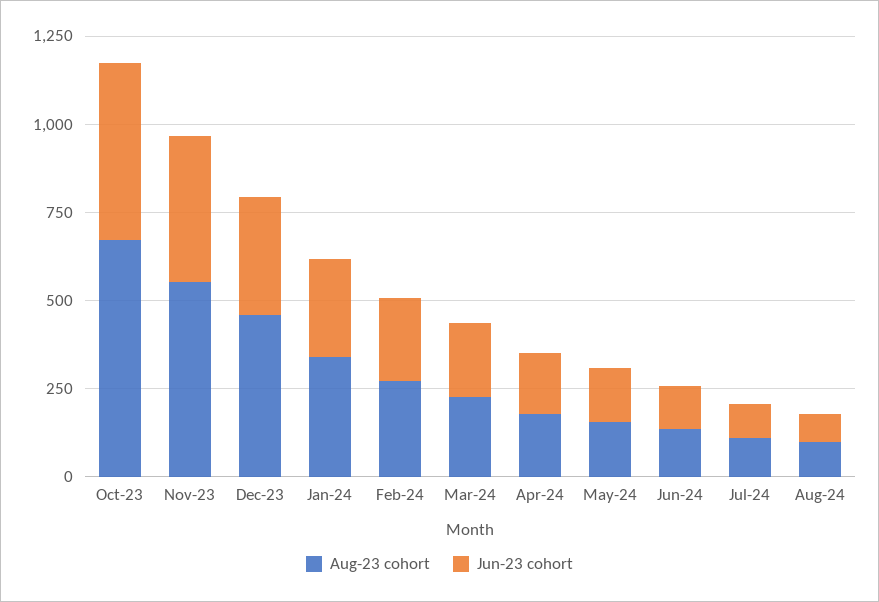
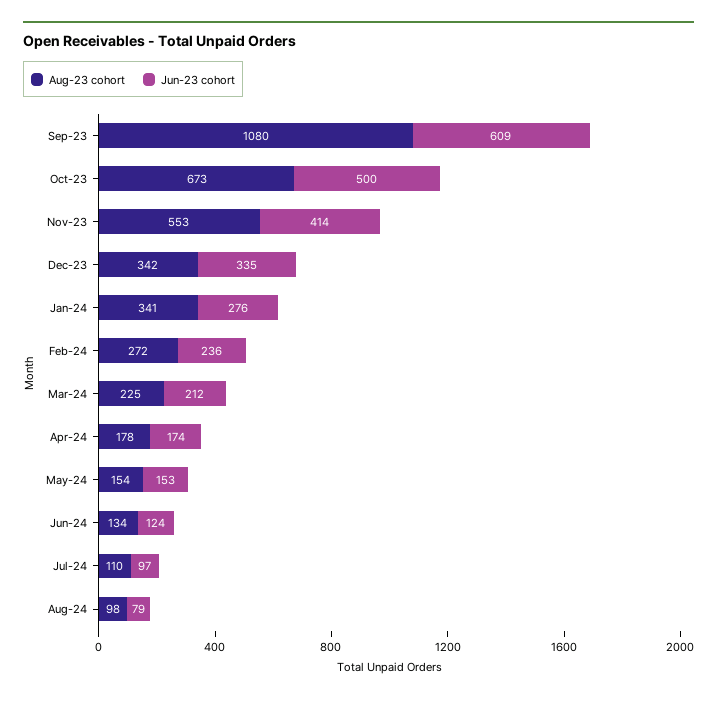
Aug-23 cohort, Dec-23: 450 -> 342
Aug-23 cohort, Sep-23: none -> 1080
Jun-23 cohort, Sep-23: none -> 609

